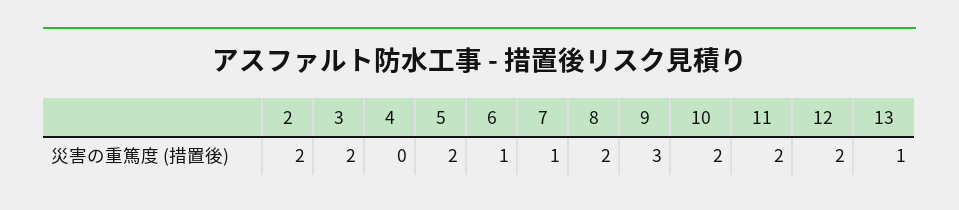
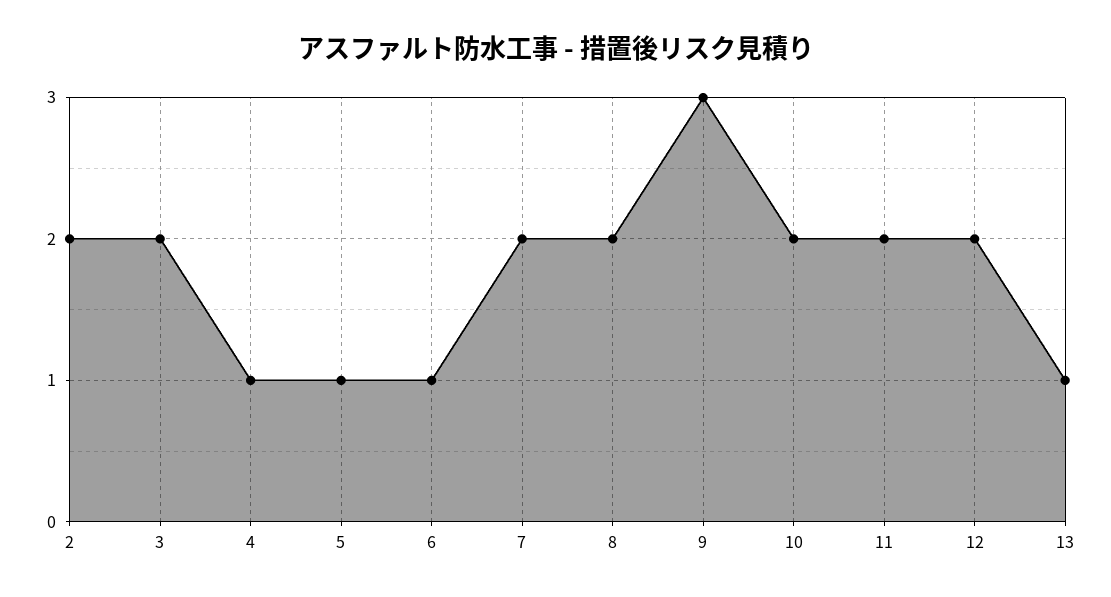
4: 0 -> 1
5: 2 -> 1
7: 1 -> 2

